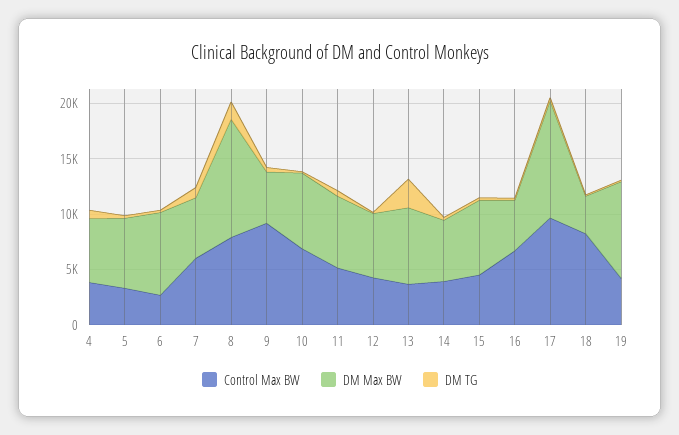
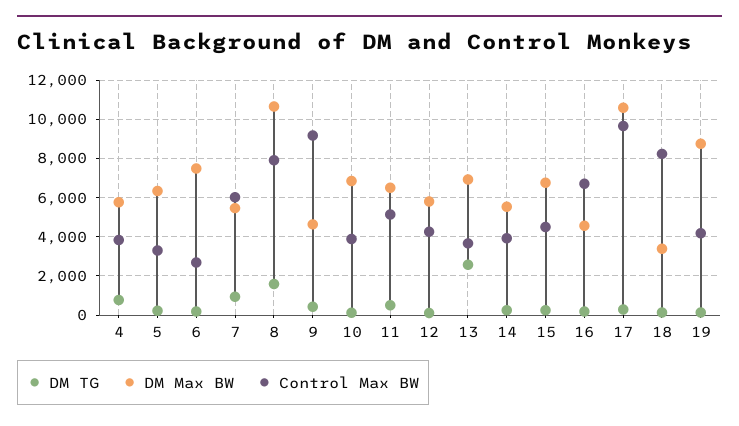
Control Max BW, 10: 7000 -> 4000

